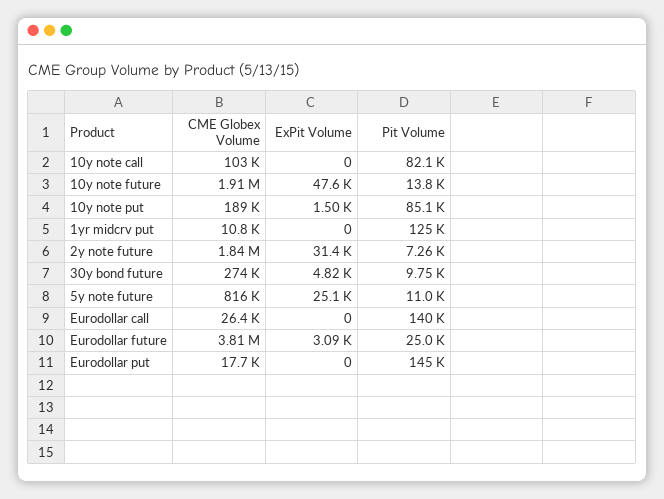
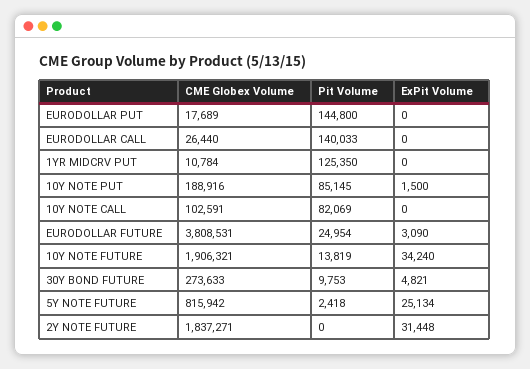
ExPit Volume, 10y note future: 47600 -> 34240
Pit Volume, 2y note future: 7260 -> 0
Pit Volume, 5y note future: 11000 -> 2418

